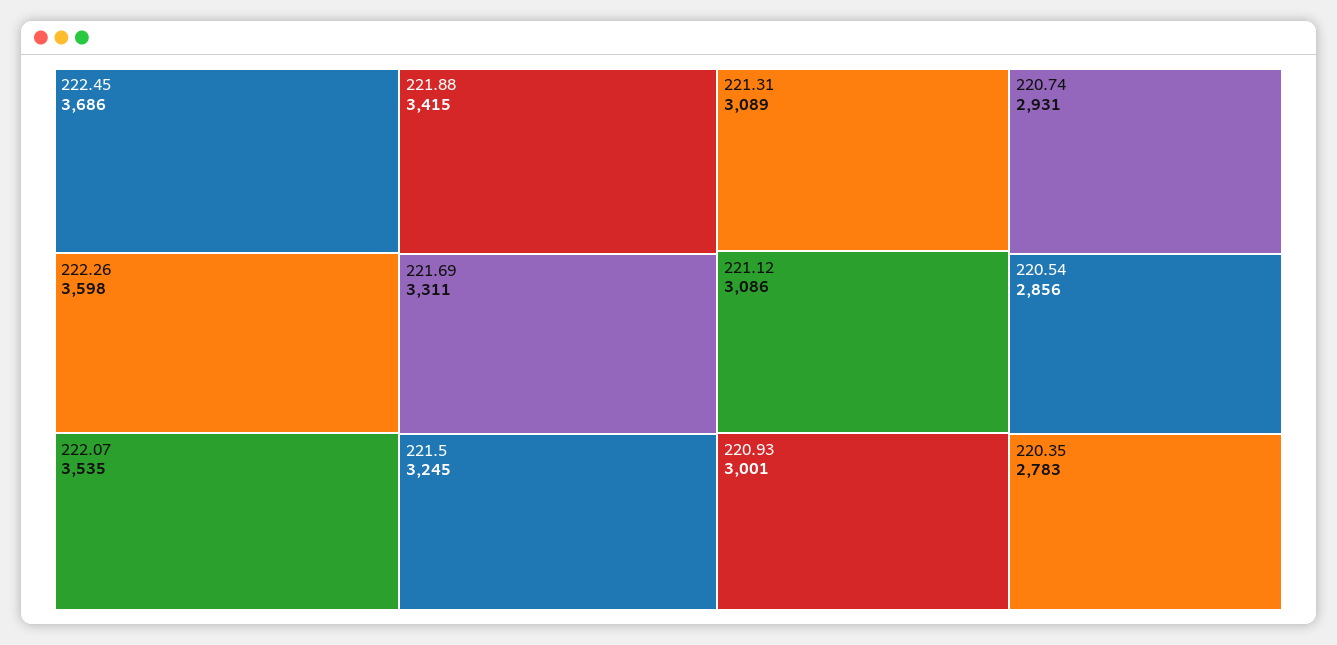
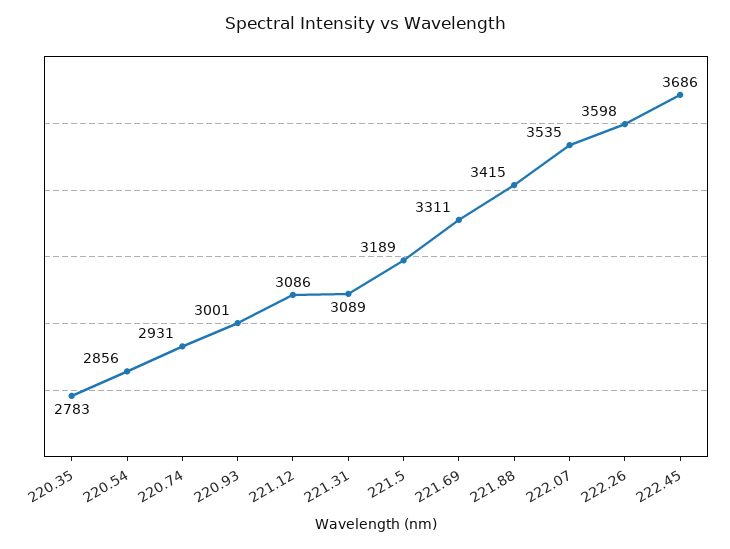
221.5: 3245 -> 3189

